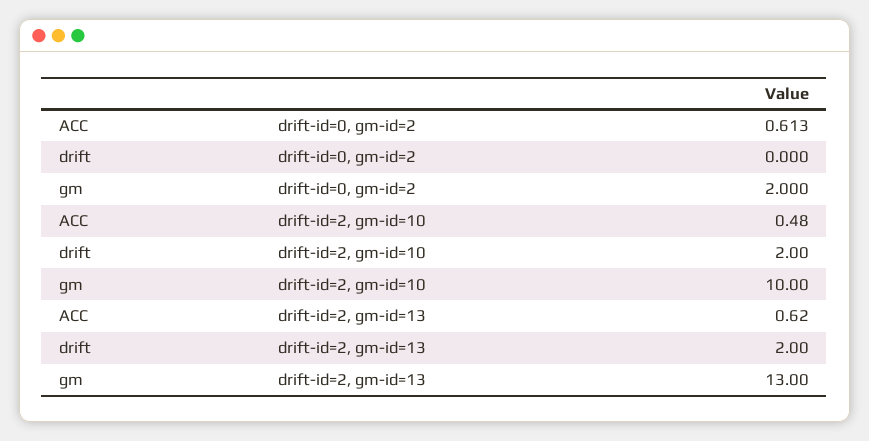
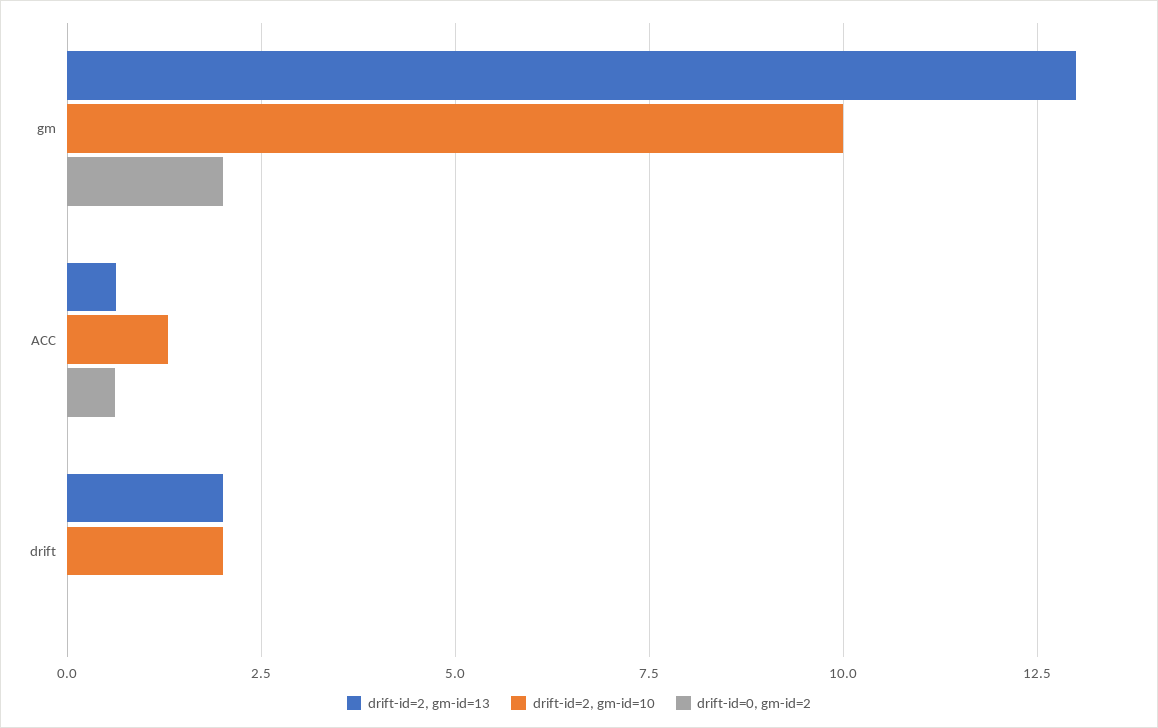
drift-id=2, gm-id=10, ACC: 0.48 -> 1.25

